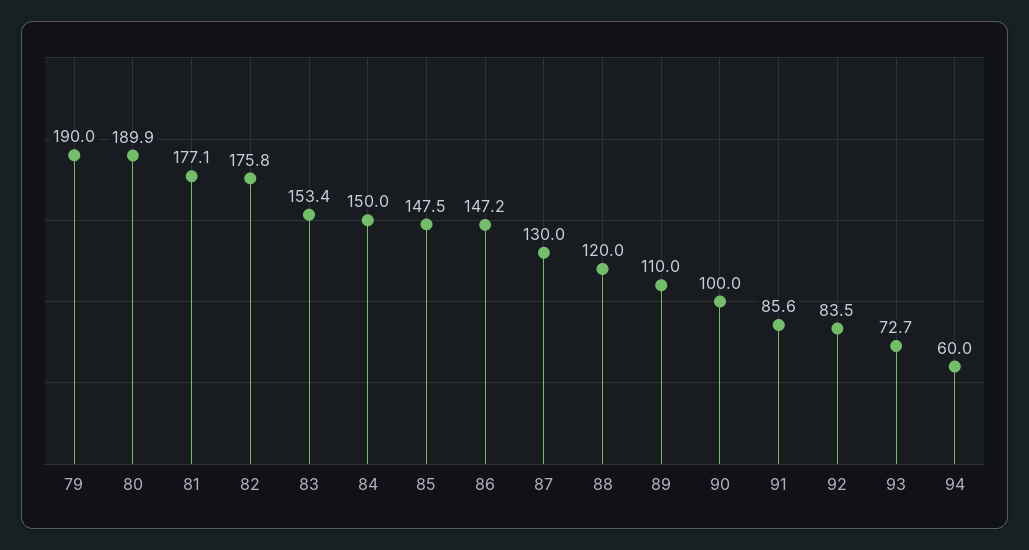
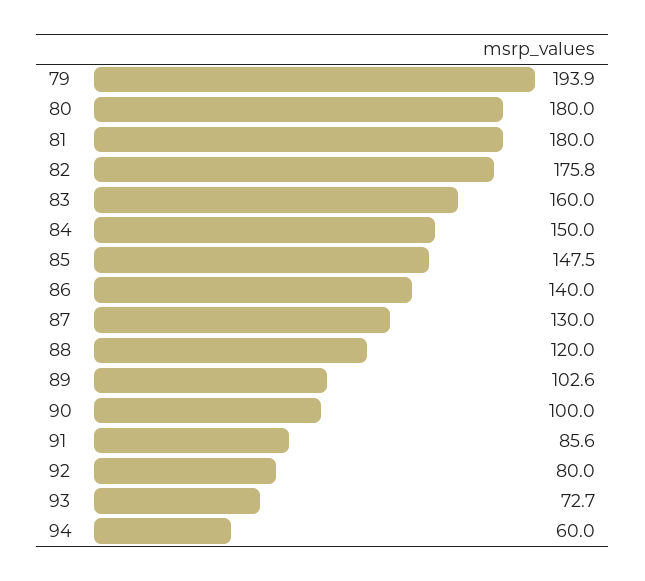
79: 190 -> 193.9
80: 189.9 -> 180
81: 177.1 -> 180
83: 153.4 -> 160
86: 147.2 -> 140
89: 110 -> 102.6
92: 83.5 -> 80

